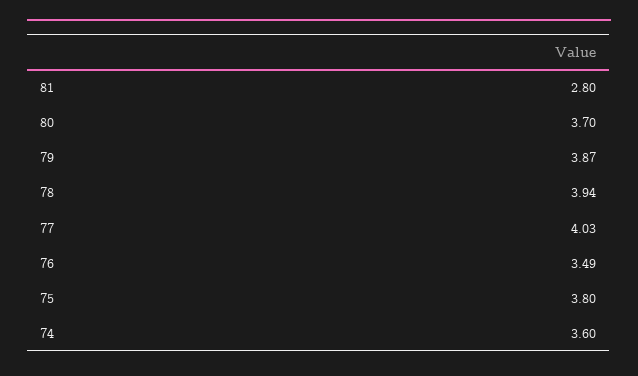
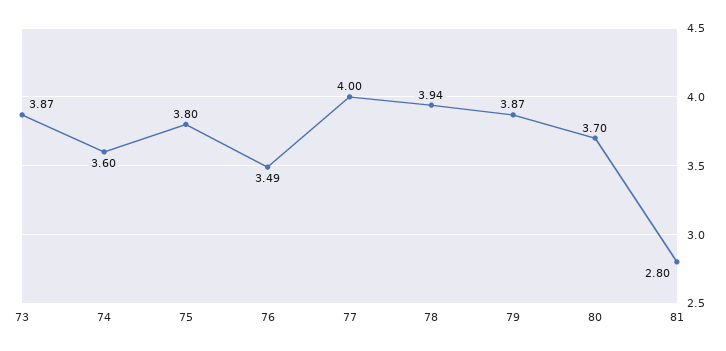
77: 4.03 -> 4
73: none -> 3.87

